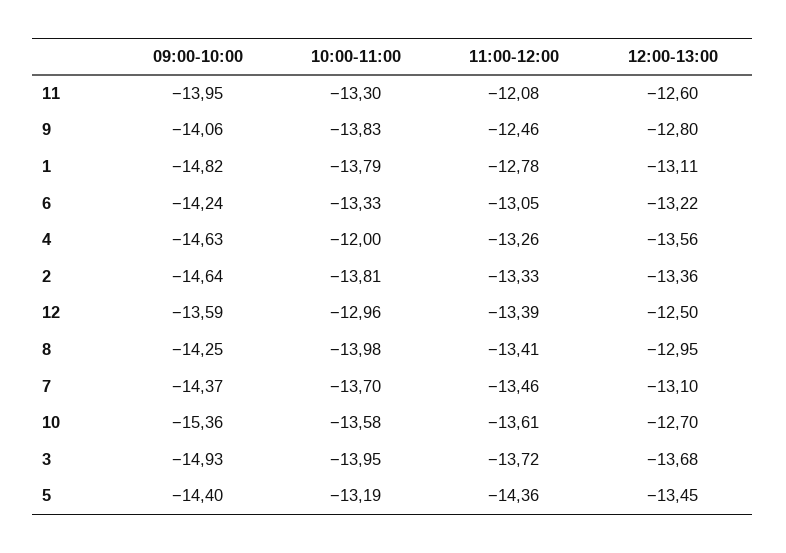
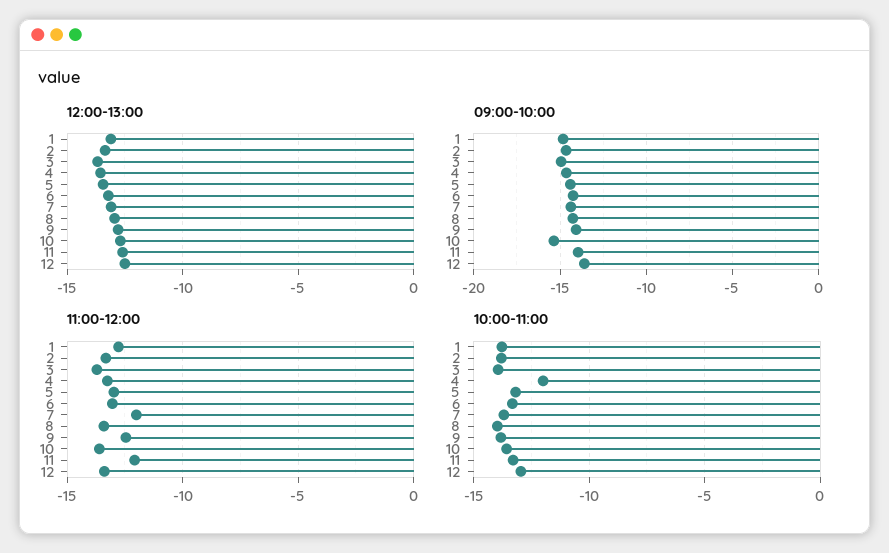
11:00-12:00, 7: -13.46 -> -12
11:00-12:00, 5: -14.36 -> -13

